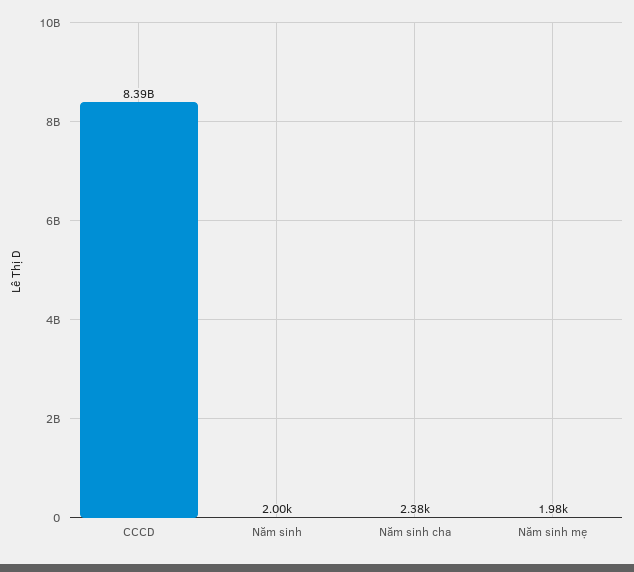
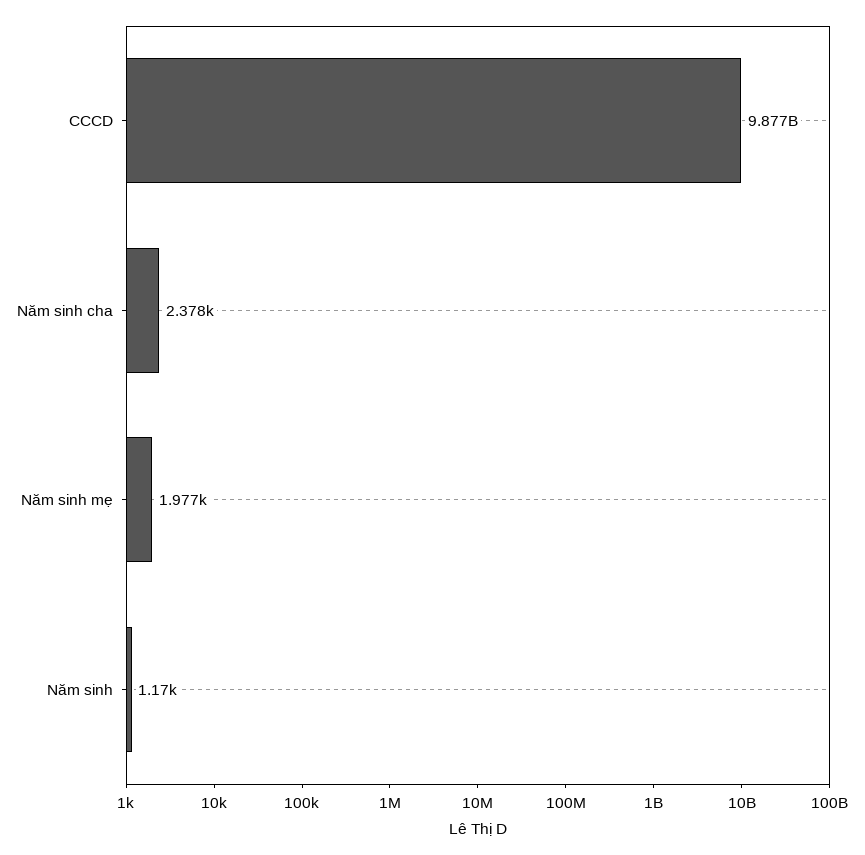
CCCD: 8390000000 -> 9877000000
Năm sinh: 2000 -> 1170

